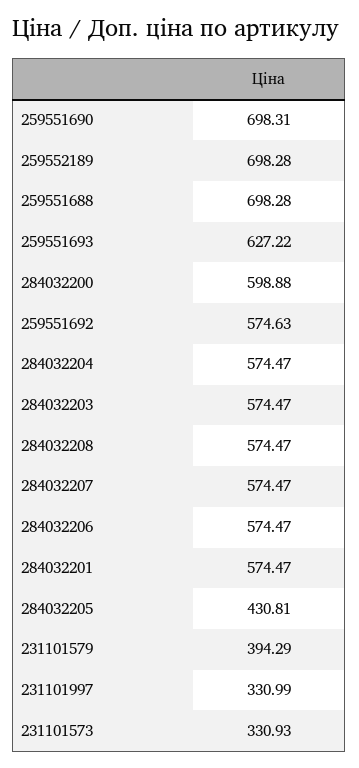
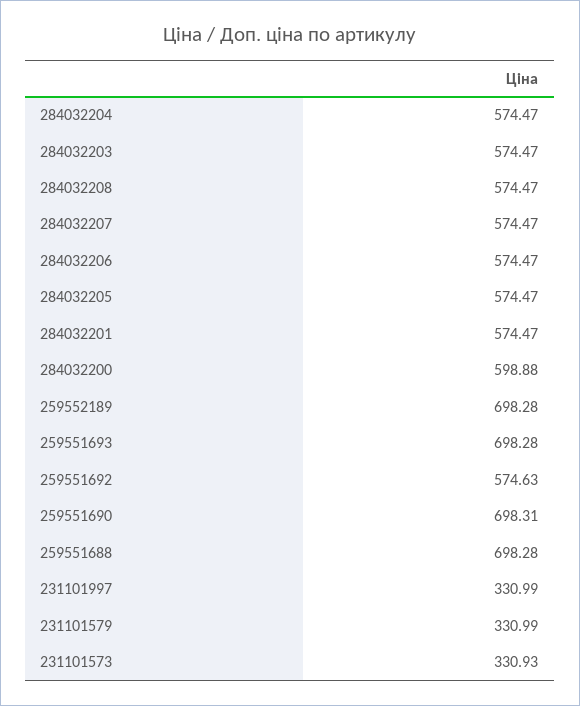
259551693: 627.22 -> 698.28
284032205: 430.81 -> 574.47
231101579: 394.29 -> 330.99

